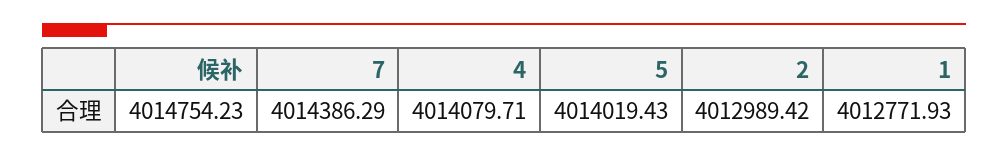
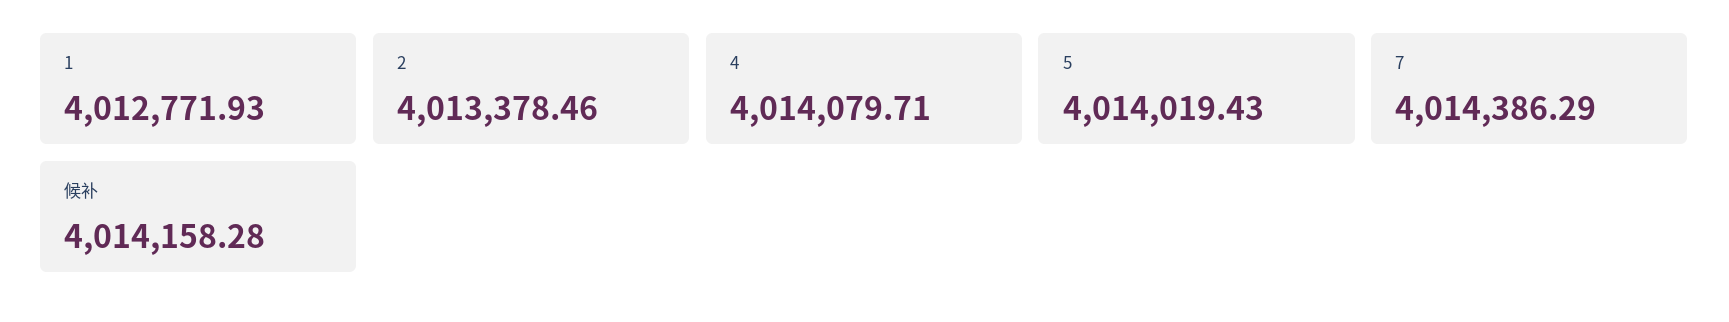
候补: 4014754.23 -> 4014158.28
2: 4012989.42 -> 4013378.46

